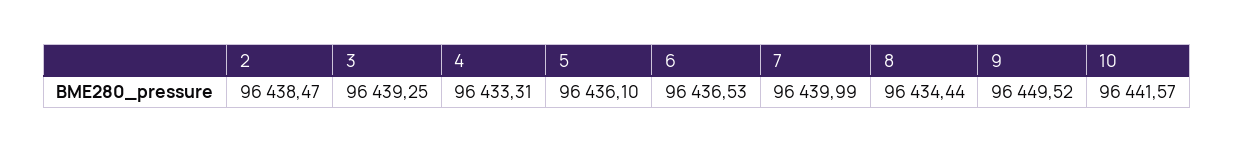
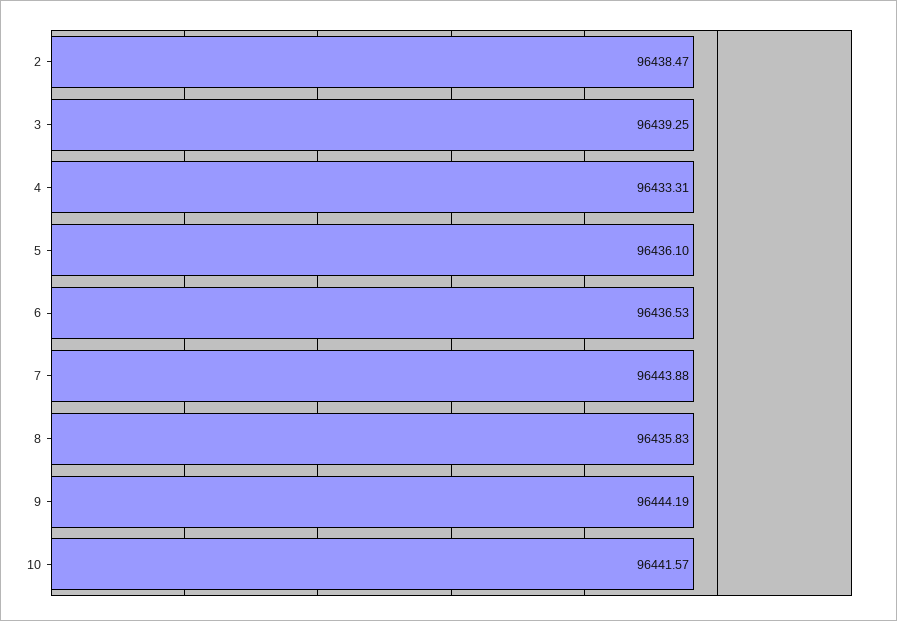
7: 96439.99 -> 96443.88
8: 96434.44 -> 96435.83
9: 96449.52 -> 96444.19

